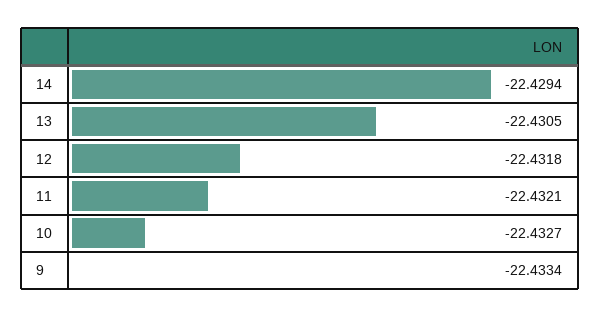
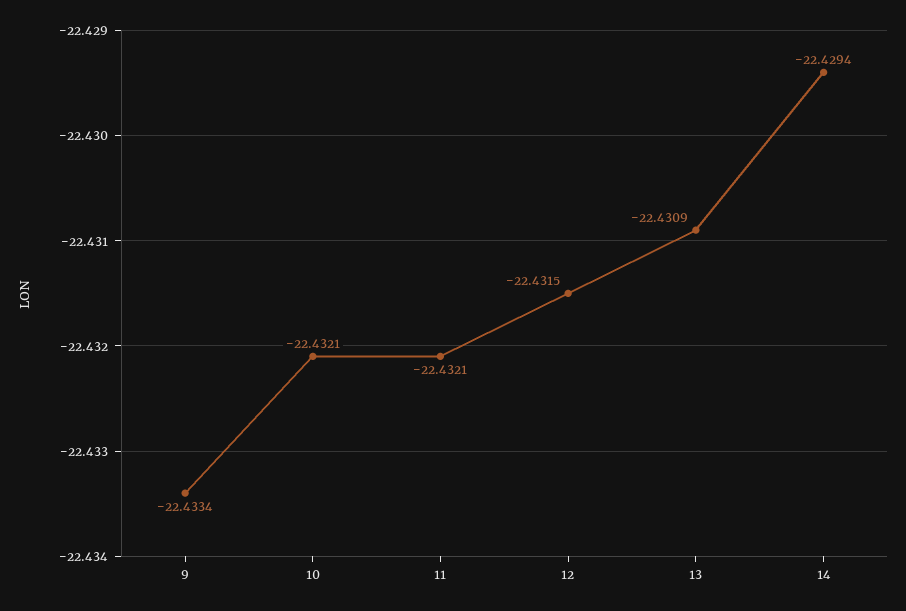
13: -22.4305 -> -22.4309
12: -22.4318 -> -22.4315
10: -22.4327 -> -22.4321

